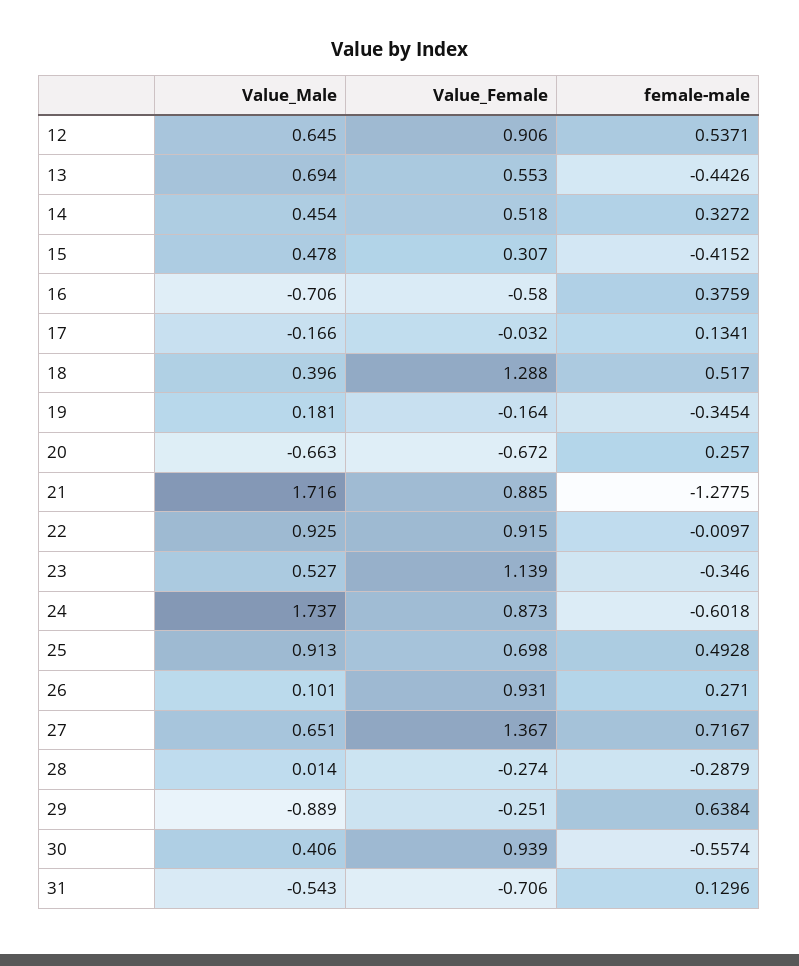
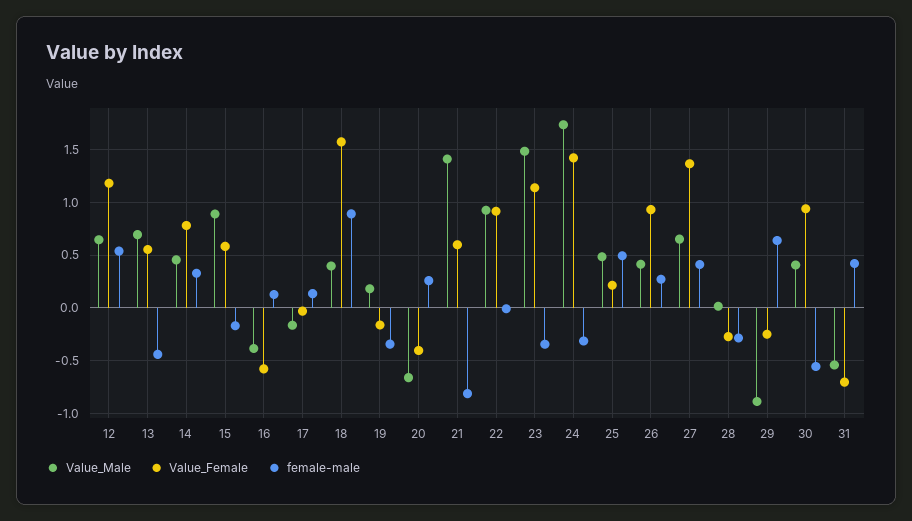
Value_Female, 12: 0.906 -> 1.2
Value_Female, 14: 0.518 -> 0.8
Value_Male, 15: 0.478 -> 0.9
Value_Female, 15: 0.307 -> 0.6
female-male, 15: -0.4152 -> -0.2
Value_Male, 16: -0.706 -> -0.4
female-male, 16: 0.3759 -> 0.1
Value_Female, 18: 1.288 -> 1.6
female-male, 18: 0.517 -> 0.9
Value_Female, 20: -0.672 -> -0.4
Value_Male, 21: 1.716 -> 1.4
Value_Female, 21: 0.885 -> 0.6
female-male, 21: -1.2775 -> -0.8
Value_Male, 23: 0.527 -> 1.5
Value_Female, 24: 0.873 -> 1.4
female-male, 24: -0.6018 -> -0.3
Value_Male, 25: 0.913 -> 0.5
Value_Female, 25: 0.698 -> 0.2
Value_Male, 26: 0.101 -> 0.4
female-male, 27: 0.7167 -> 0.4
female-male, 31: 0.1296 -> 0.4

